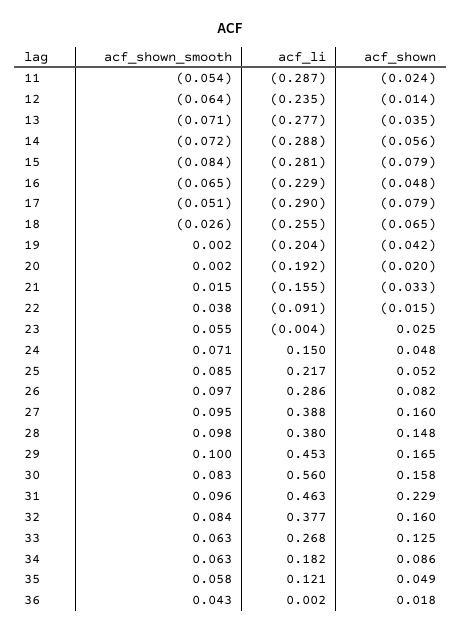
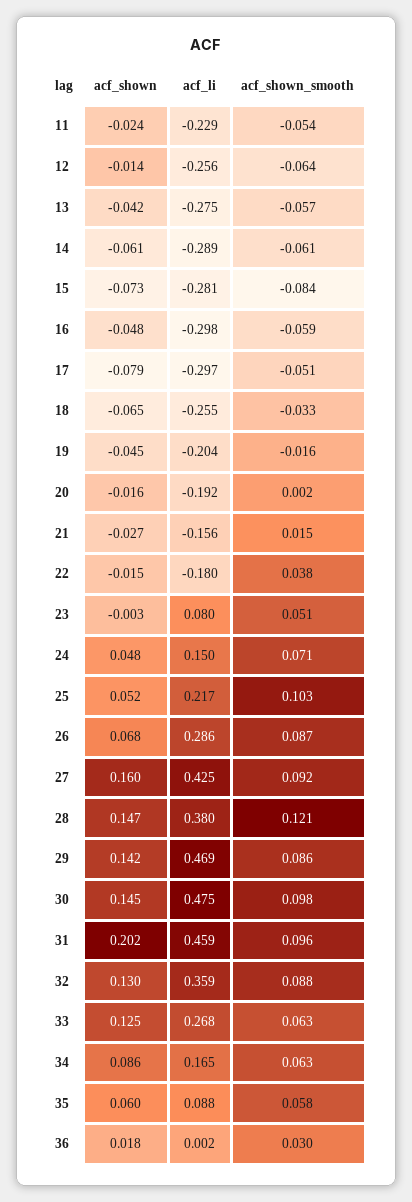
acf_li, 11: -0.287 -> -0.229
acf_li, 12: -0.235 -> -0.256
acf_shown_smooth, 13: -0.071 -> -0.057
acf_li, 13: -0.277 -> -0.275
acf_shown, 13: -0.035 -> -0.042
acf_shown_smooth, 14: -0.072 -> -0.061
acf_li, 14: -0.288 -> -0.289
acf_shown, 14: -0.056 -> -0.061
acf_shown, 15: -0.079 -> -0.073
acf_shown_smooth, 16: -0.065 -> -0.059
acf_li, 16: -0.229 -> -0.298
acf_li, 17: -0.29 -> -0.297
acf_shown_smooth, 18: -0.026 -> -0.033
acf_shown_smooth, 19: 0.002 -> -0.016
acf_shown, 19: -0.042 -> -0.045
acf_shown, 20: -0.02 -> -0.016
acf_li, 21: -0.155 -> -0.156
acf_shown, 21: -0.033 -> -0.027
acf_li, 22: -0.091 -> -0.18
acf_shown_smooth, 23: 0.055 -> 0.051
acf_li, 23: -0.004 -> 0.08
acf_shown, 23: 0.025 -> -0.003
acf_shown_smooth, 25: 0.085 -> 0.103
acf_shown_smooth, 26: 0.097 -> 0.087
acf_shown, 26: 0.082 -> 0.068
acf_shown_smooth, 27: 0.095 -> 0.092
acf_li, 27: 0.388 -> 0.425
acf_shown_smooth, 28: 0.098 -> 0.121
acf_shown, 28: 0.148 -> 0.147
acf_shown_smooth, 29: 0.1 -> 0.086
acf_li, 29: 0.453 -> 0.469
acf_shown, 29: 0.165 -> 0.142
acf_shown_smooth, 30: 0.083 -> 0.098
acf_li, 30: 0.56 -> 0.475
acf_shown, 30: 0.158 -> 0.145
acf_li, 31: 0.463 -> 0.459
acf_shown, 31: 0.229 -> 0.202
acf_shown_smooth, 32: 0.084 -> 0.088
acf_li, 32: 0.377 -> 0.359
acf_shown, 32: 0.16 -> 0.13
acf_li, 34: 0.182 -> 0.165
acf_li, 35: 0.121 -> 0.088
acf_shown, 35: 0.049 -> 0.06
acf_shown_smooth, 36: 0.043 -> 0.03

